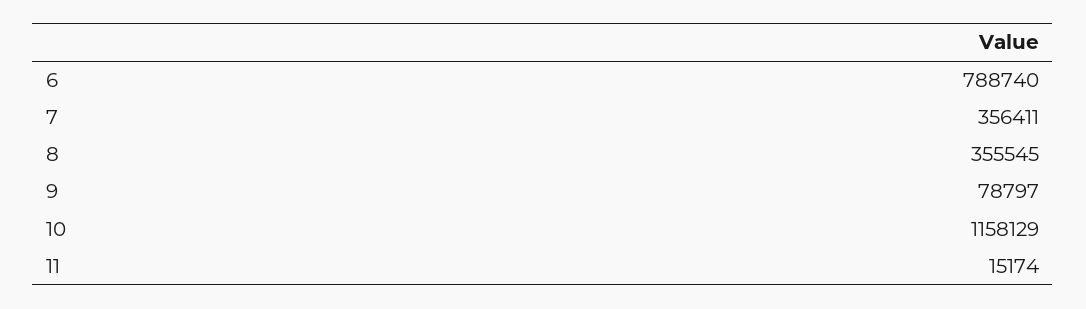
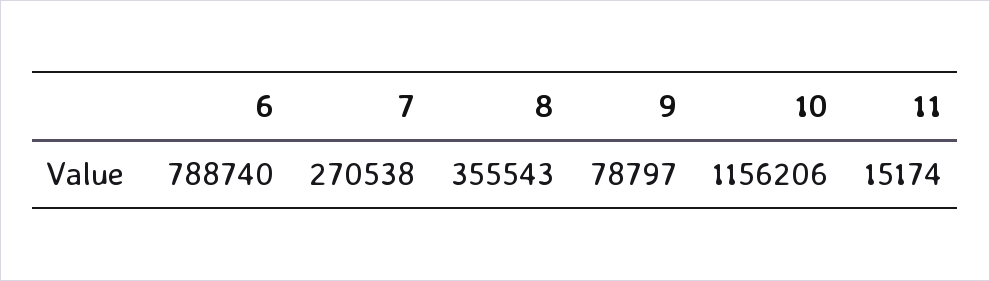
7: 356411 -> 270538
8: 355545 -> 355543
10: 1158129 -> 1156206

